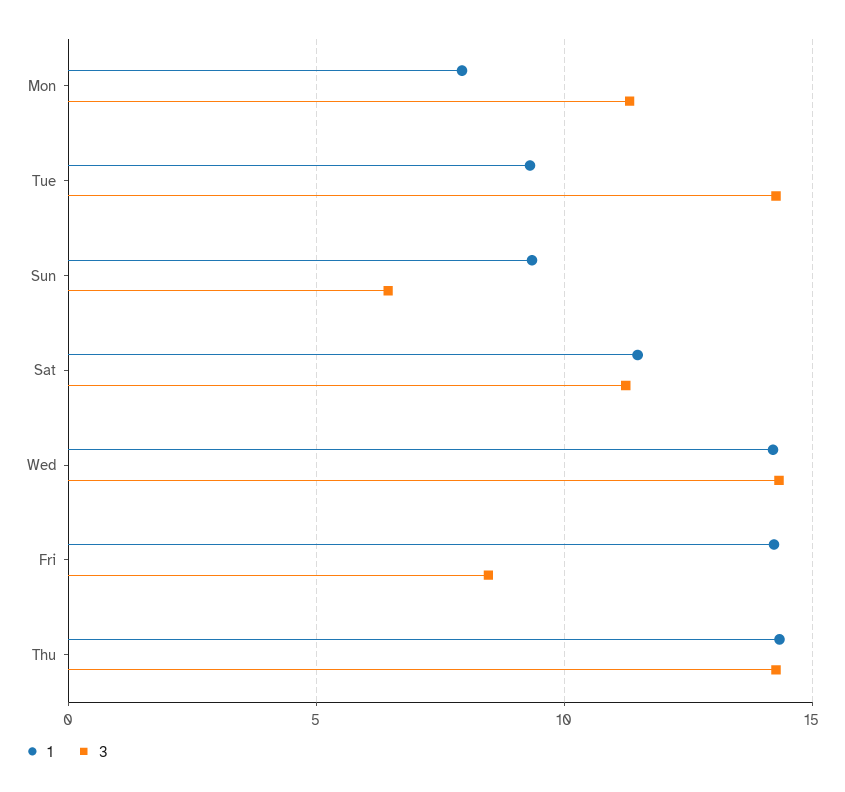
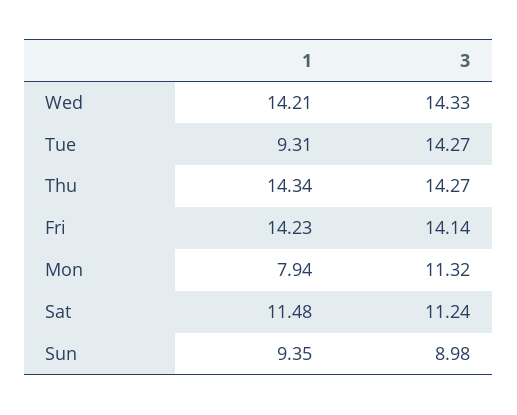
3, Sun: 6.5 -> 8.98
3, Fri: 8.5 -> 14.14

